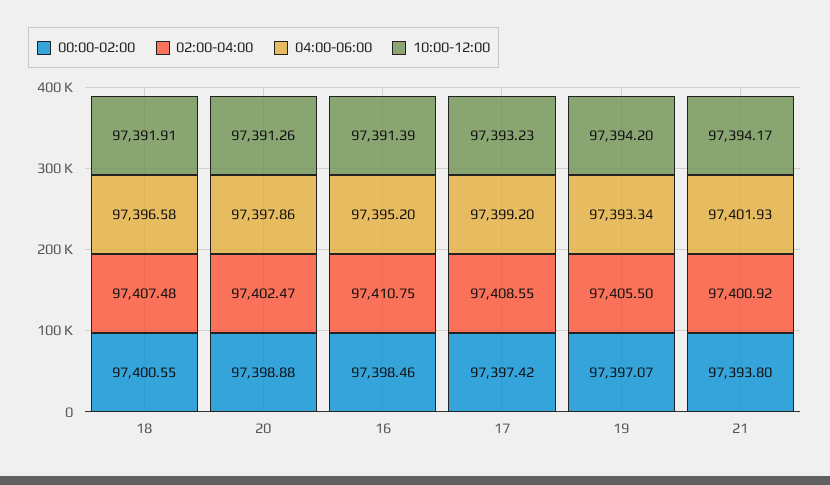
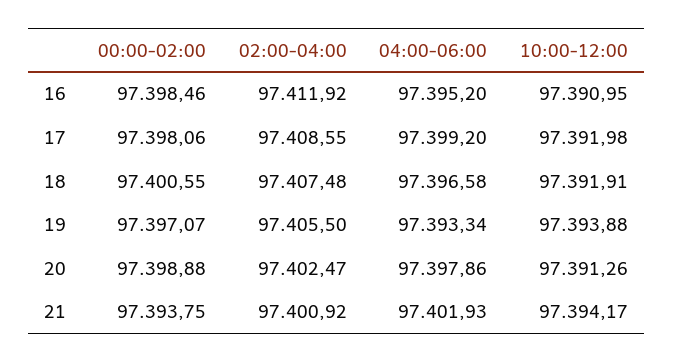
02:00-04:00, 16: 97410.75 -> 97411.92
10:00-12:00, 16: 97391.39 -> 97390.95
00:00-02:00, 17: 97397.42 -> 97398.06
10:00-12:00, 17: 97393.23 -> 97391.98
10:00-12:00, 19: 97394.2 -> 97393.88
00:00-02:00, 21: 97393.8 -> 97393.75

